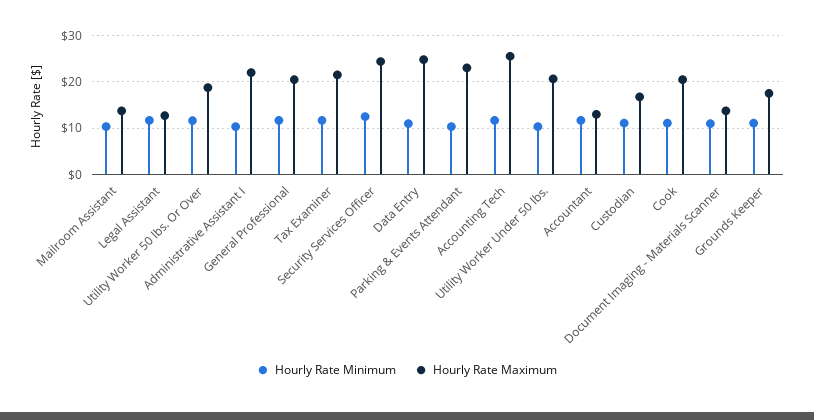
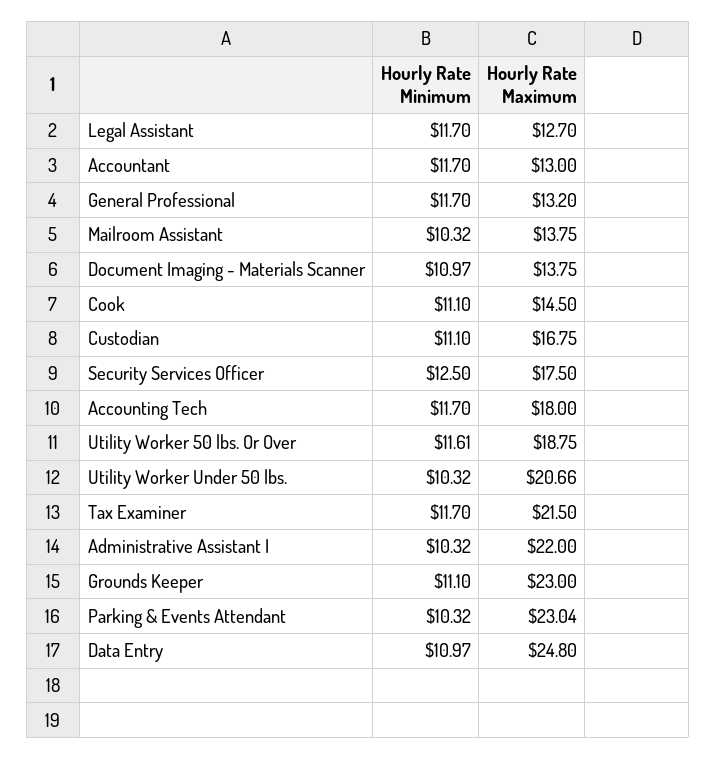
Hourly Rate Maximum, General Professional: 20 -> 13.2
Hourly Rate Maximum, Security Services Officer: 24 -> 17.5
Hourly Rate Maximum, Accounting Tech: 26 -> 18
Hourly Rate Maximum, Cook: 20 -> 14.5
Hourly Rate Maximum, Grounds Keeper: 18 -> 23

